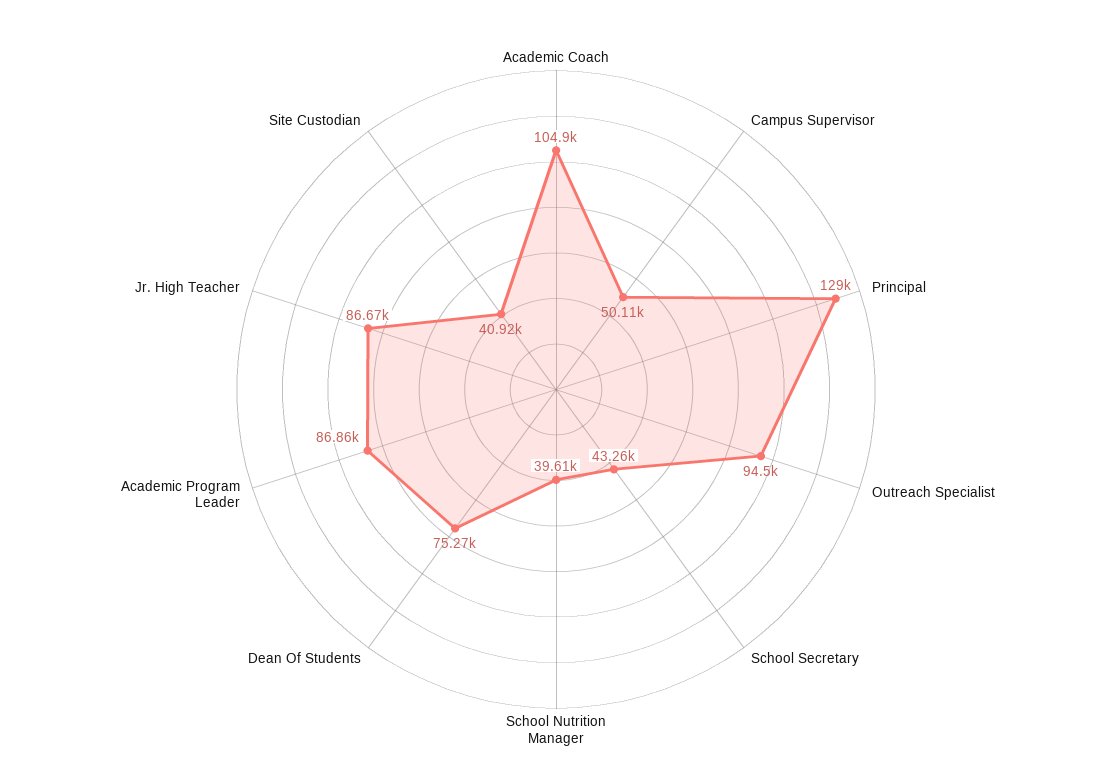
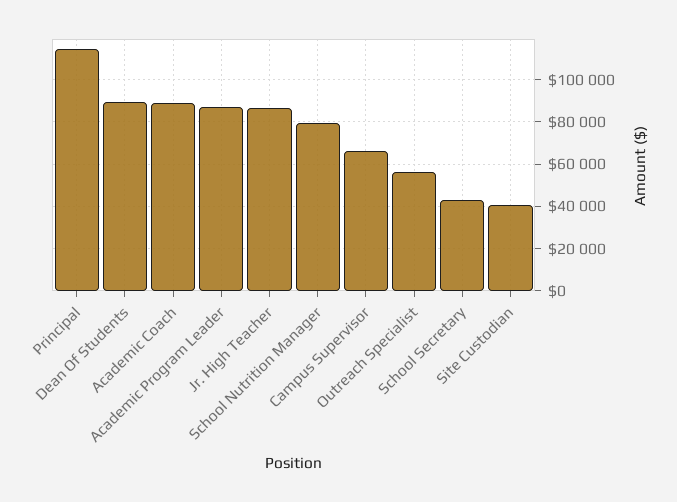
Academic Coach: 104900 -> 90000
Campus Supervisor: 50110 -> 65000
Principal: 129000 -> 115000
Outreach Specialist: 94500 -> 55000
School Nutrition Manager: 39610 -> 80000
Dean Of Students: 75270 -> 90000

